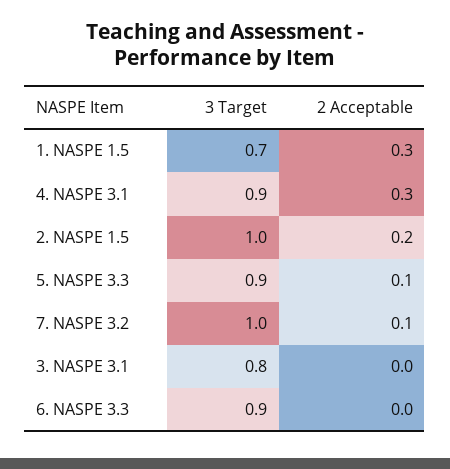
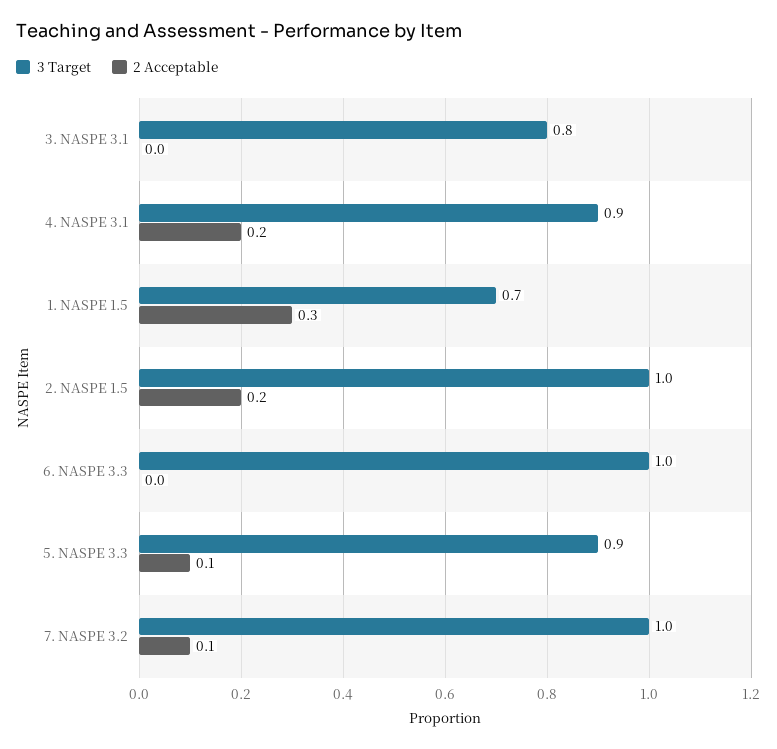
2 Acceptable, 4. NASPE 3.1: 0.3 -> 0.2
3 Target, 6. NASPE 3.3: 0.9 -> 1

